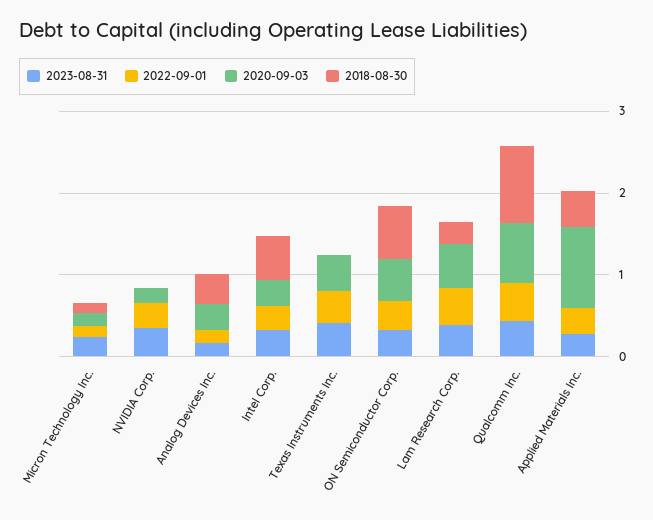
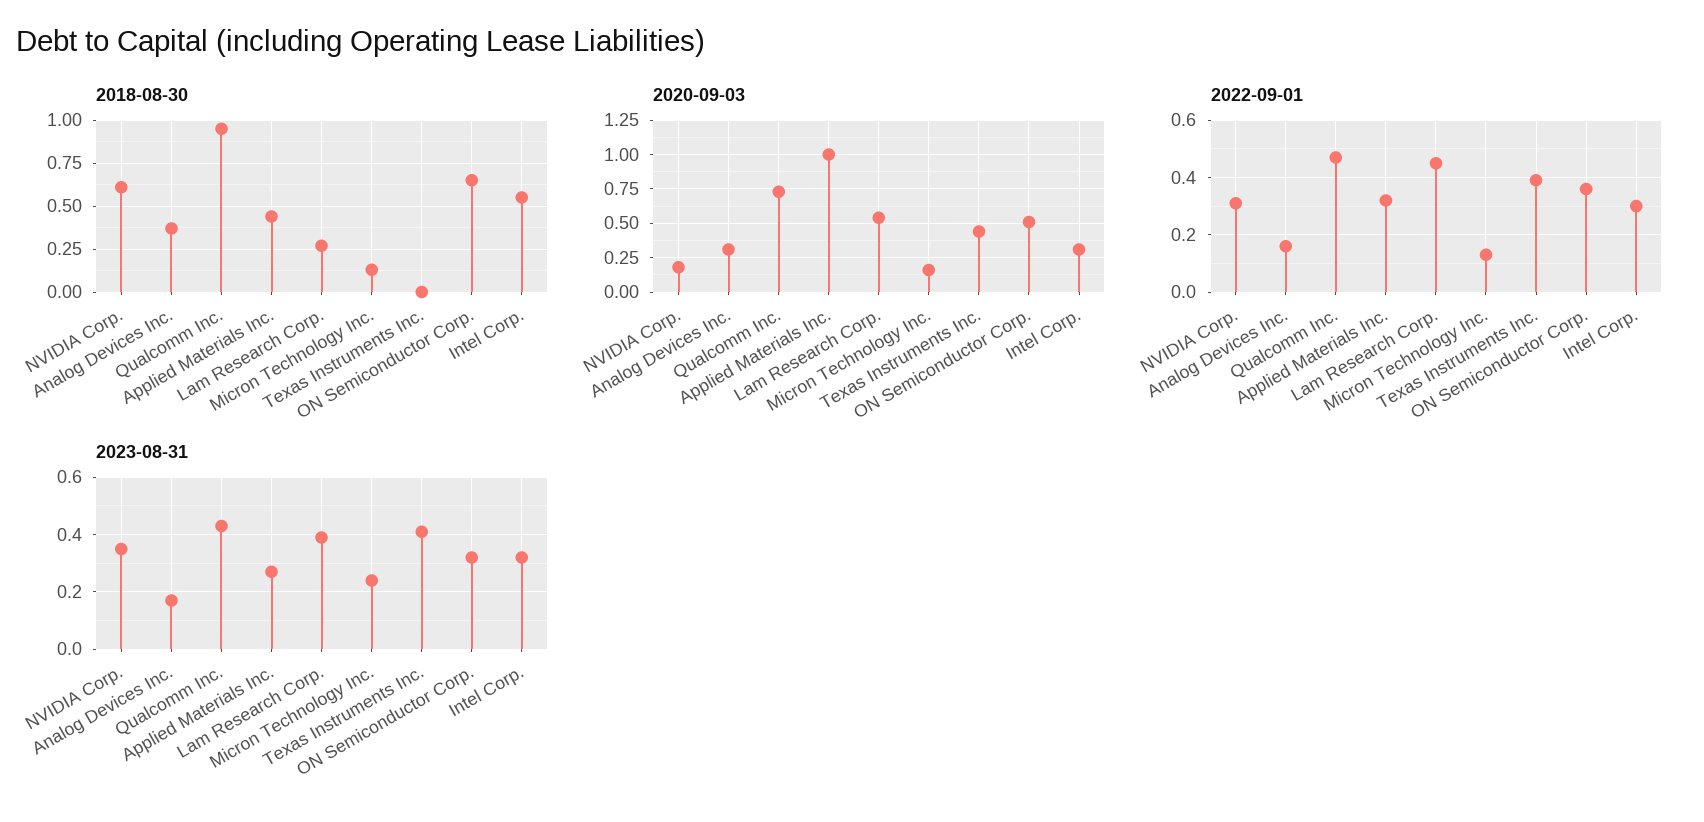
2018-08-30, NVIDIA Corp.: 0 -> 0.6

